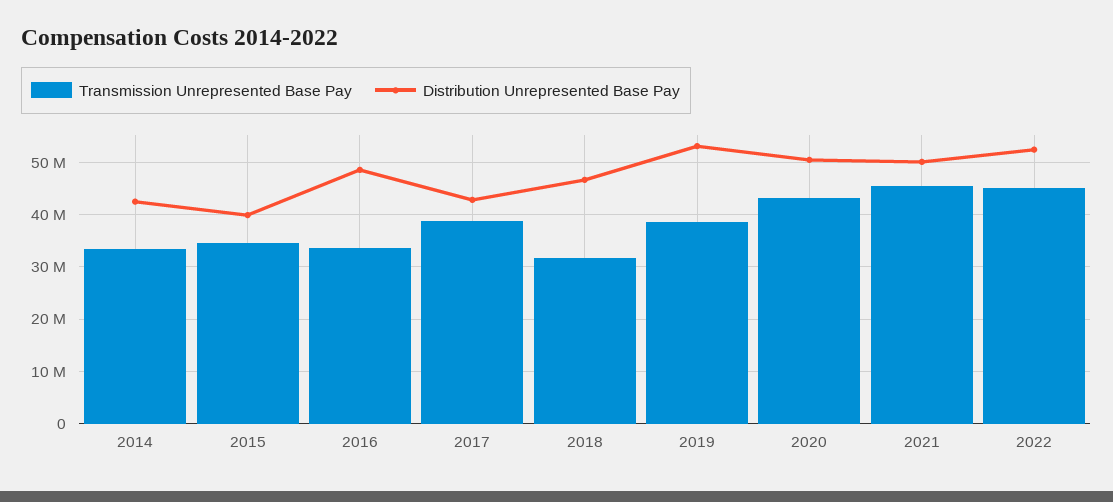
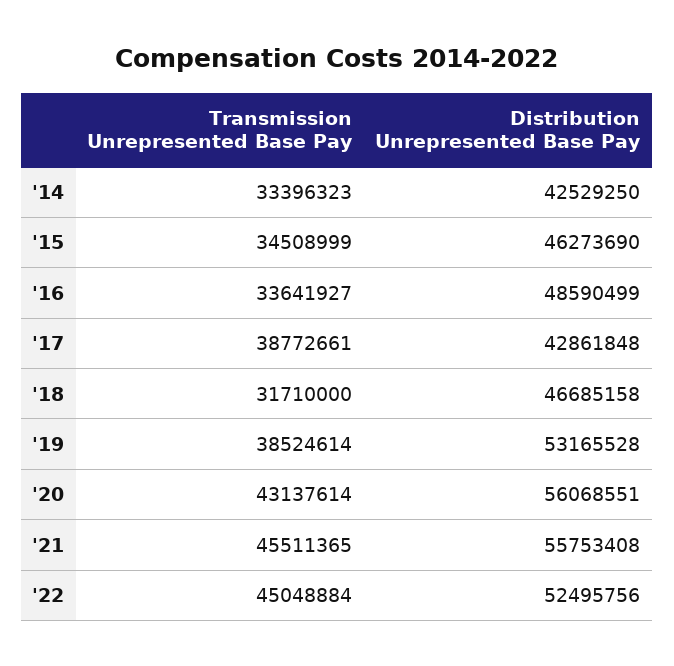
Distribution Unrepresented Base Pay, 2015: 40000000 -> 46273690
Distribution Unrepresented Base Pay, 2020: 50000000 -> 56068551
Distribution Unrepresented Base Pay, 2021: 50000000 -> 55753408

